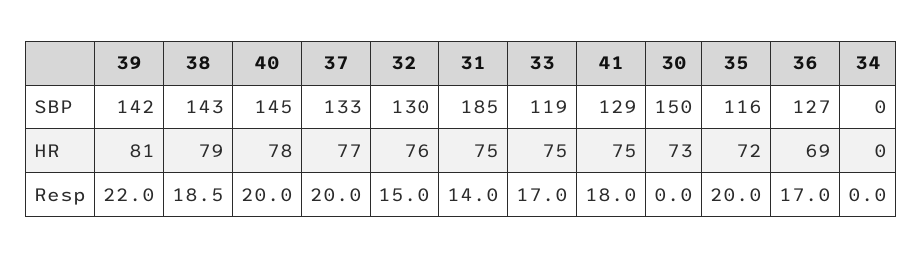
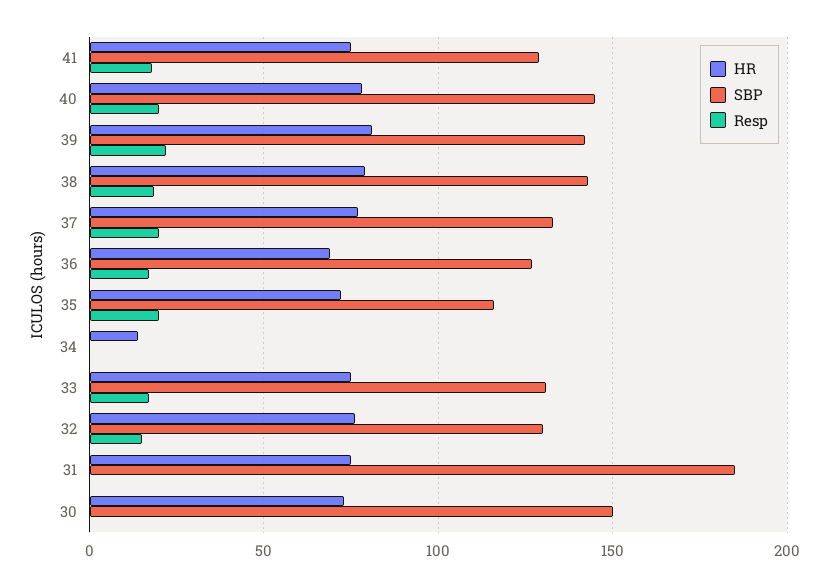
SBP, 33: 119 -> 130
HR, 34: 0 -> 15
Resp, 31: 14 -> 0

